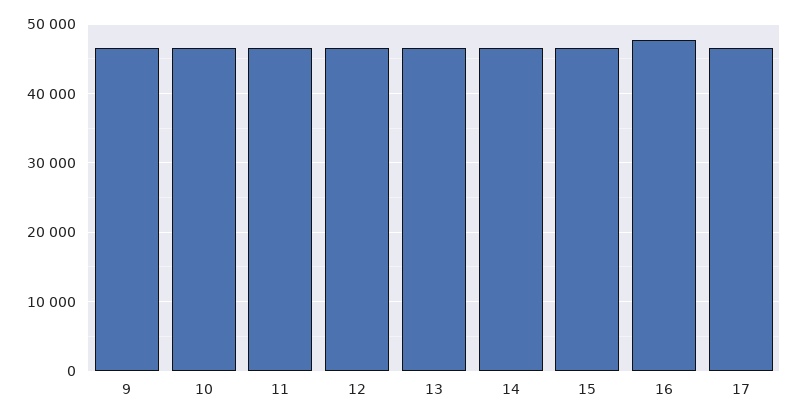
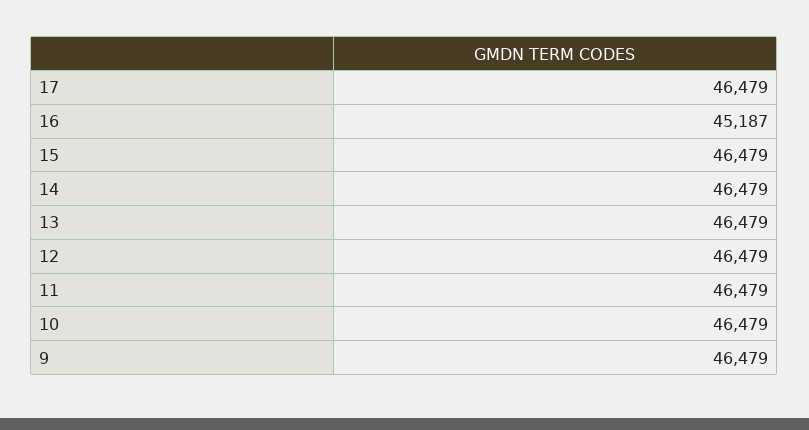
16: 48000 -> 45187

